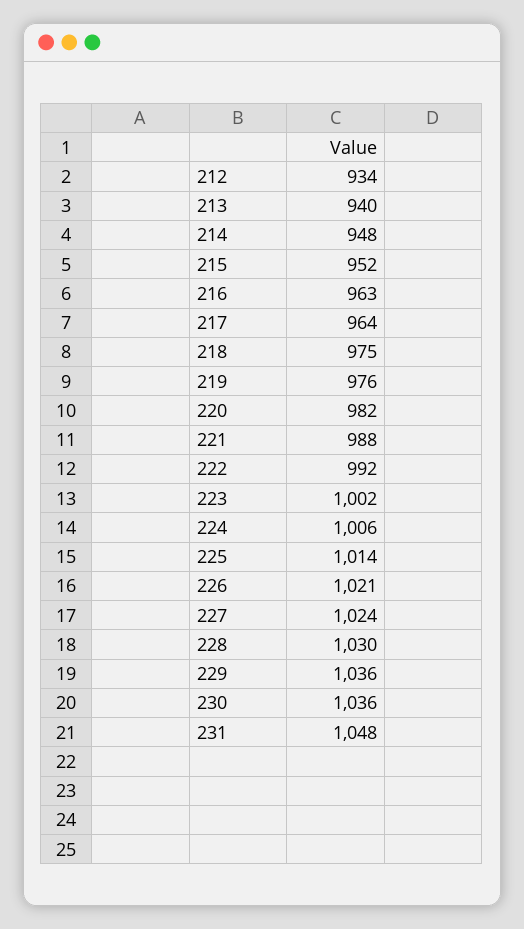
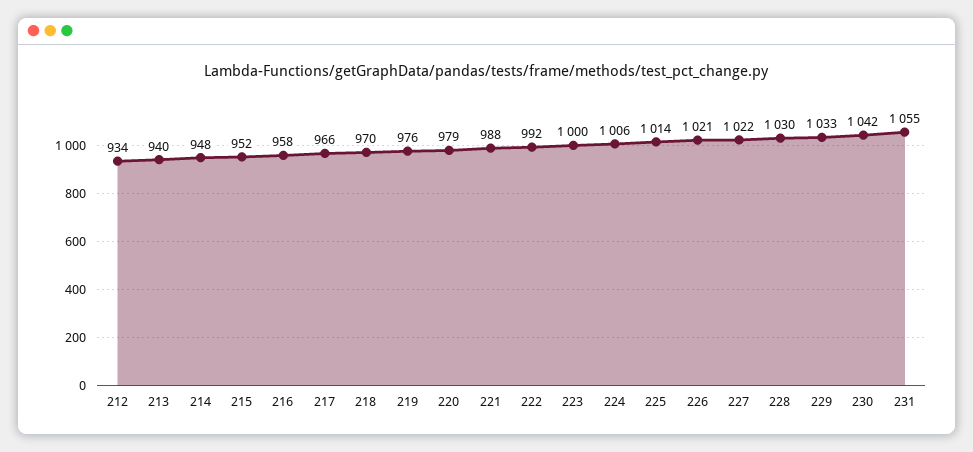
216: 963 -> 958
217: 964 -> 966
218: 975 -> 970
220: 982 -> 979
223: 1002 -> 1000
227: 1024 -> 1022
229: 1036 -> 1033
230: 1036 -> 1042
231: 1048 -> 1055

